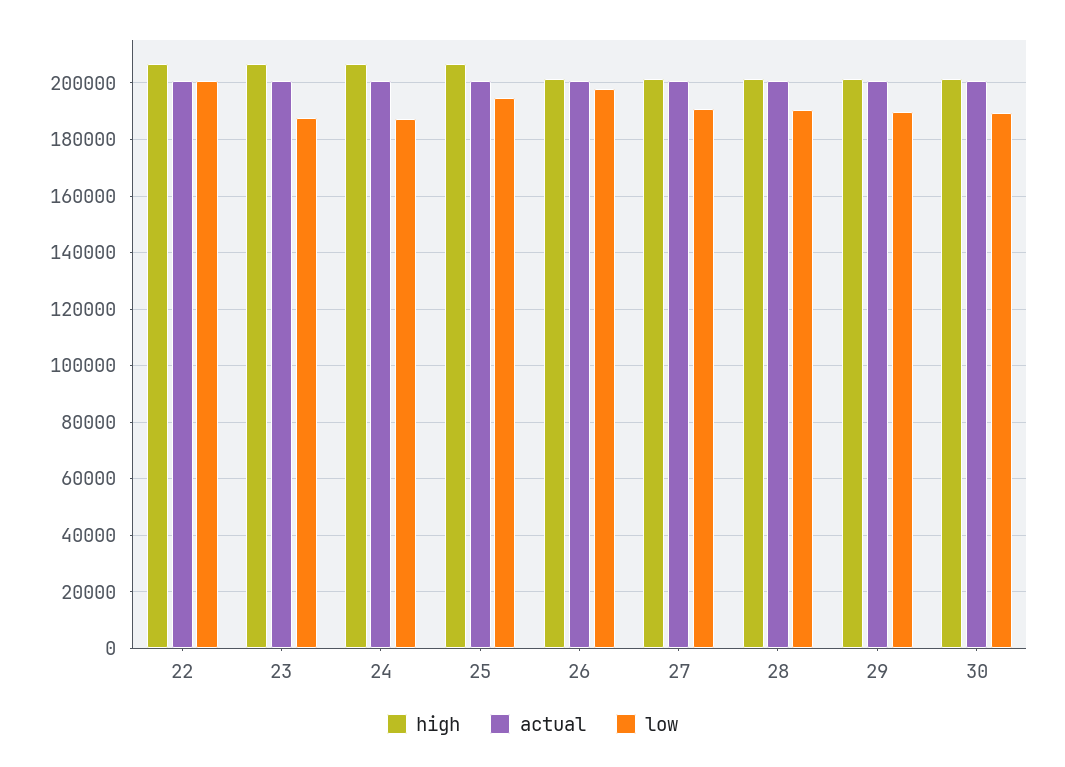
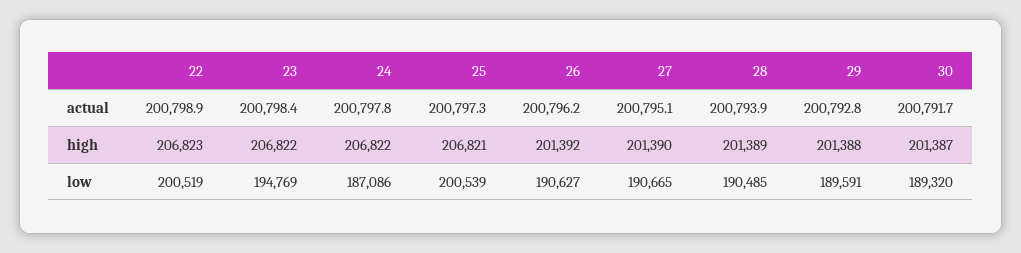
low, 23: 187500 -> 194769
low, 25: 195000 -> 200539
low, 26: 197500 -> 190627

